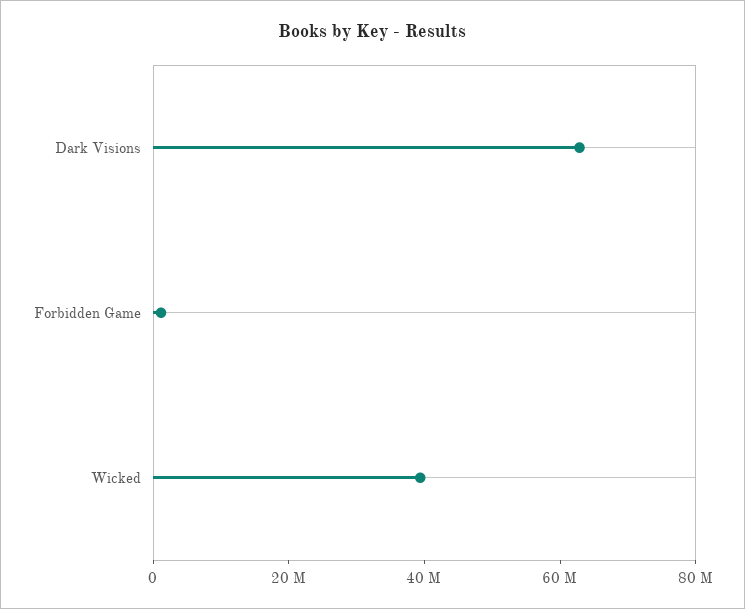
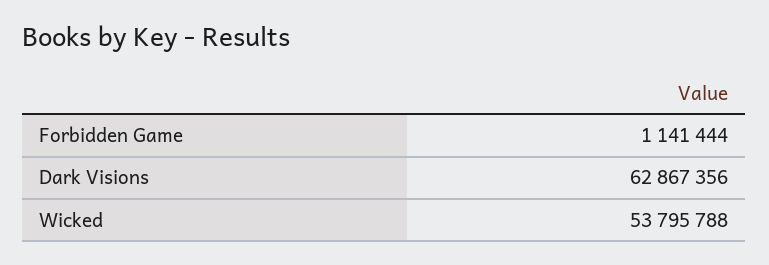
Wicked: 40000000 -> 53795788

